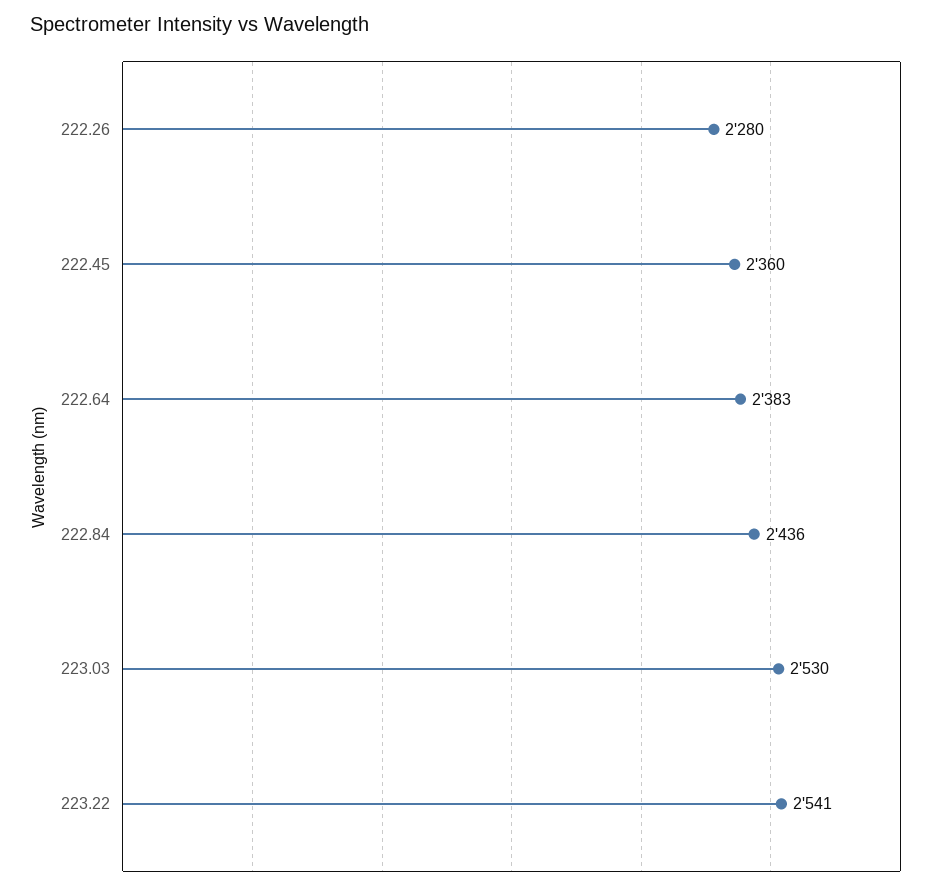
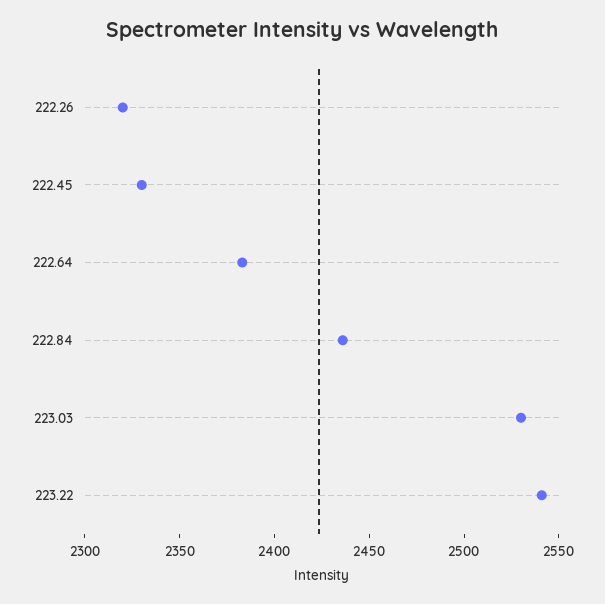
222.26: 2280 -> 2320
222.45: 2360 -> 2330

